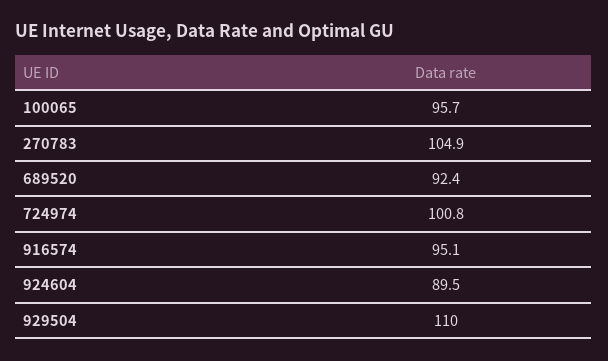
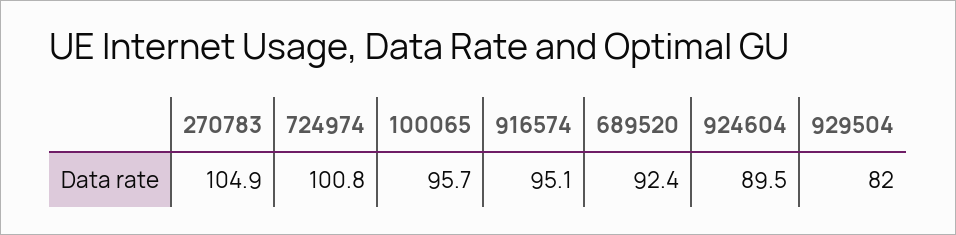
929504: 110 -> 82

